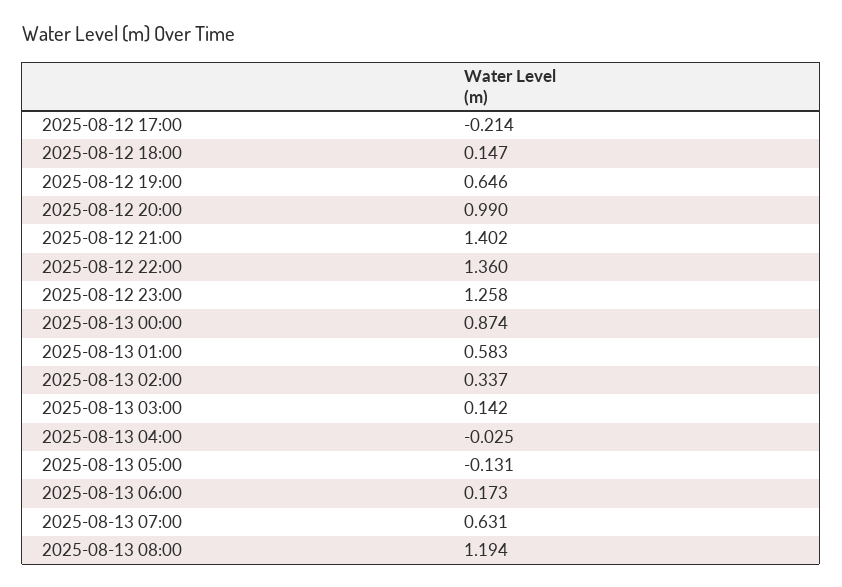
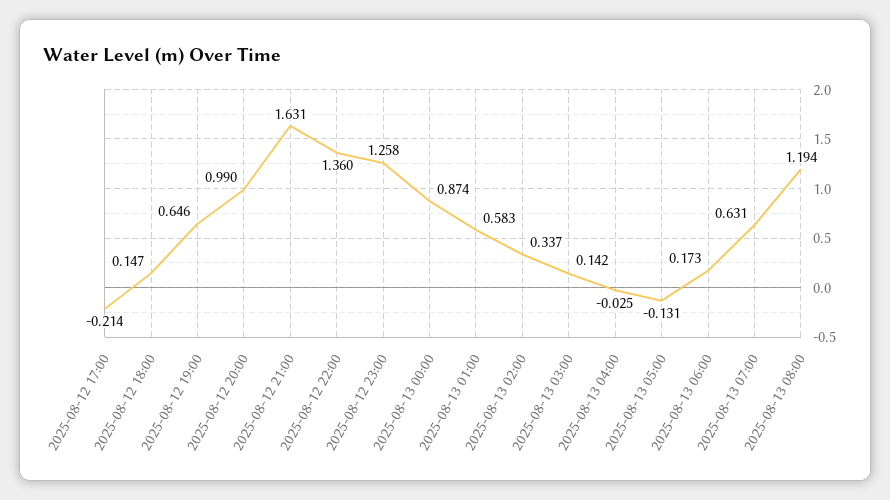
2025-08-12 21:00: 1.402 -> 1.631

